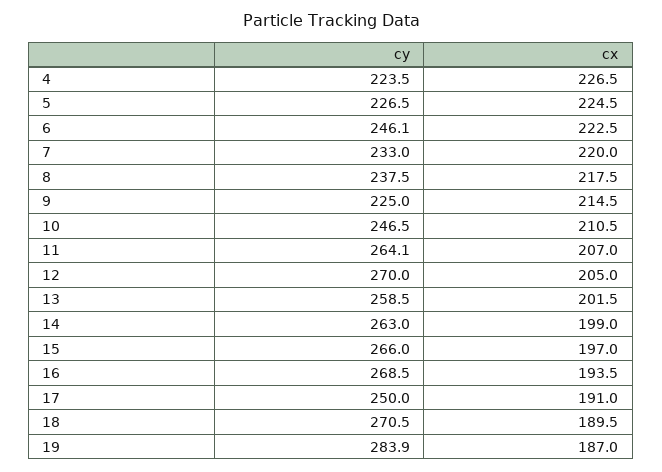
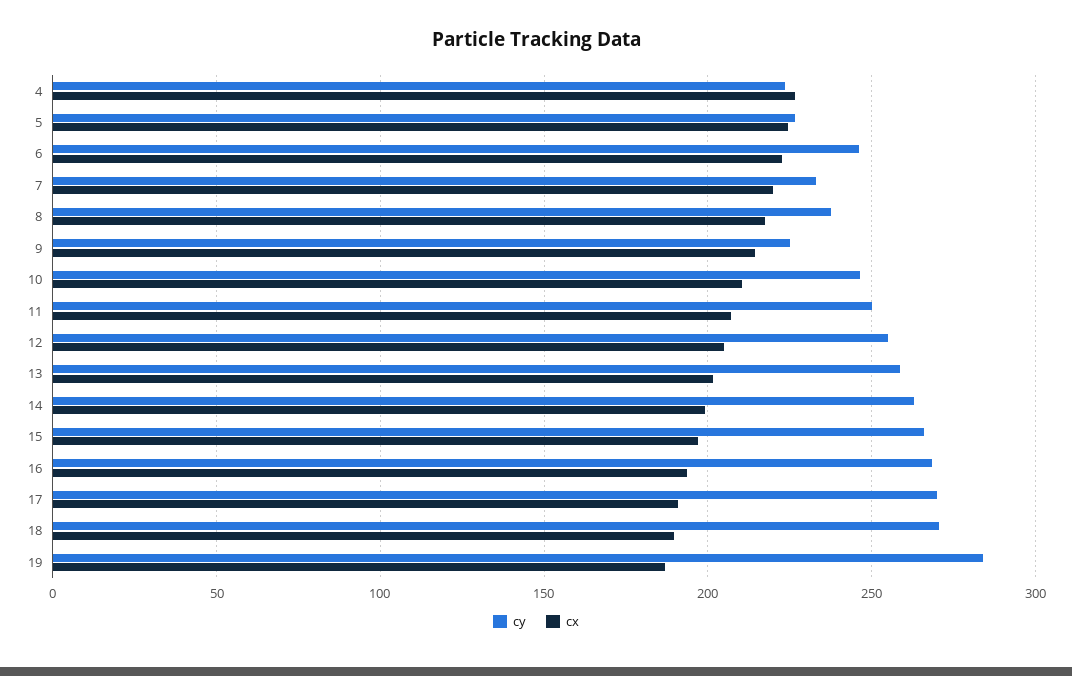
cy, 11: 264.1 -> 250
cy, 12: 270 -> 255
cy, 17: 250 -> 270

